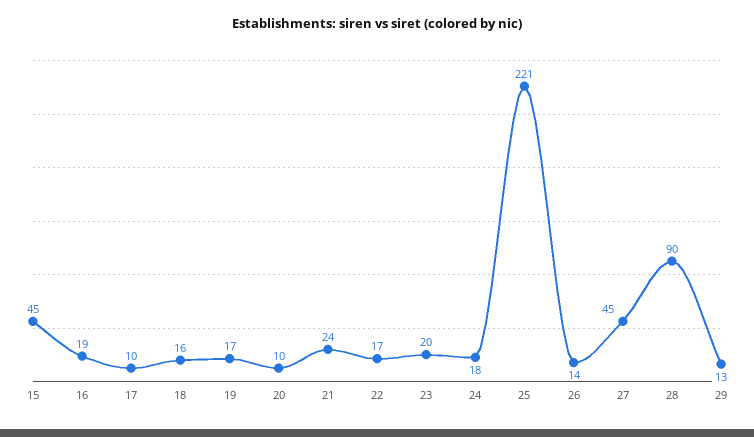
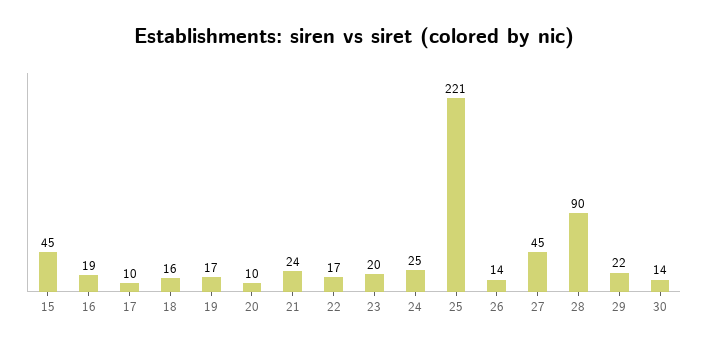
24: 18 -> 25
29: 13 -> 22
30: none -> 14

